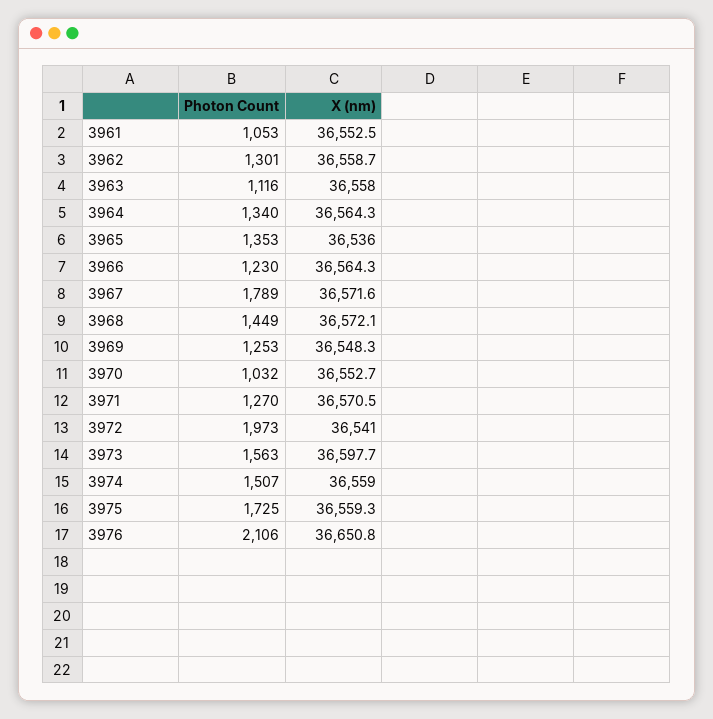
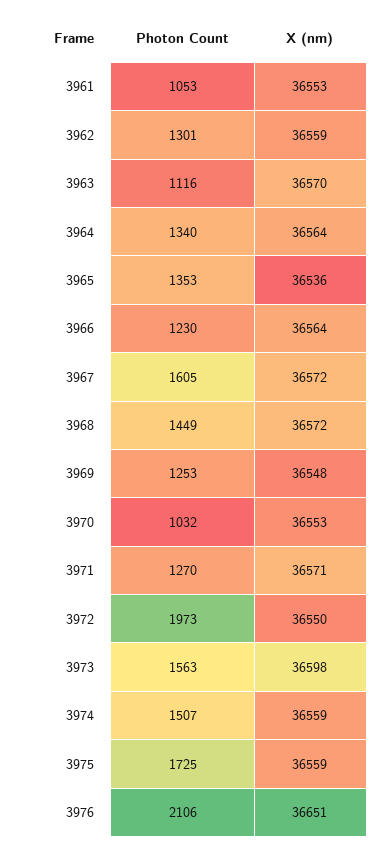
X (nm), 3963: 36558 -> 36570
Photon Count, 3967: 1789 -> 1605
X (nm), 3972: 36541 -> 36550

